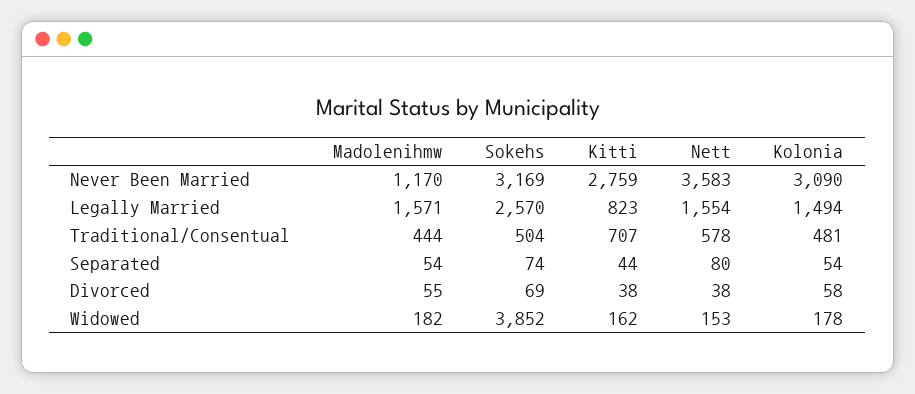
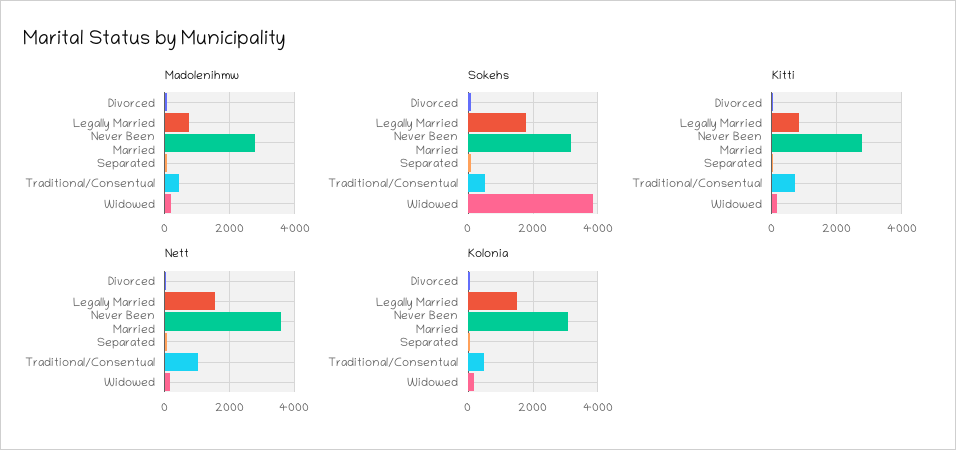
Madolenihmw, Never Been Married: 1170 -> 2800
Madolenihmw, Legally Married: 1571 -> 800
Sokehs, Legally Married: 2570 -> 1800
Nett, Traditional/Consentual: 578 -> 1000

